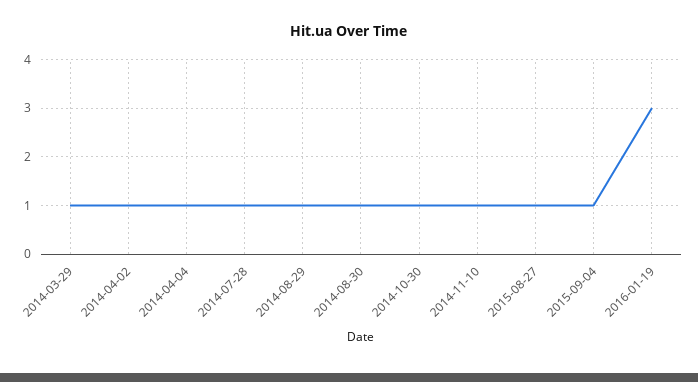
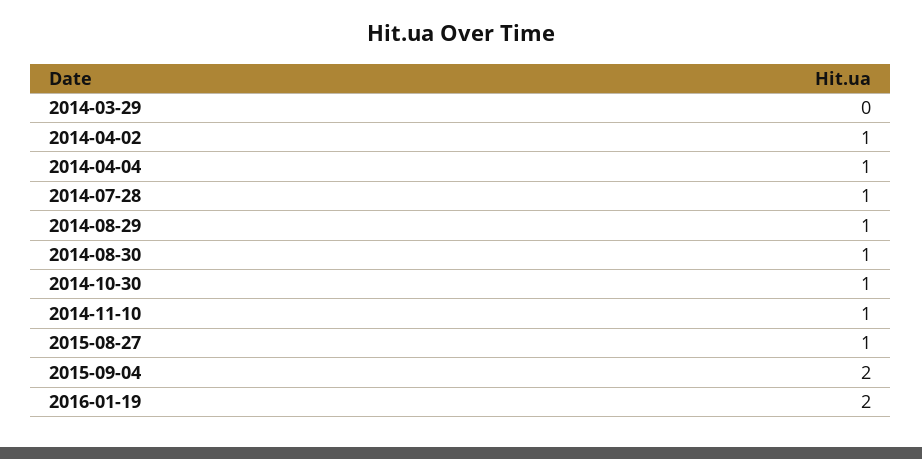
2014-03-29: 1 -> 0
2015-09-04: 1 -> 2
2016-01-19: 3 -> 2

